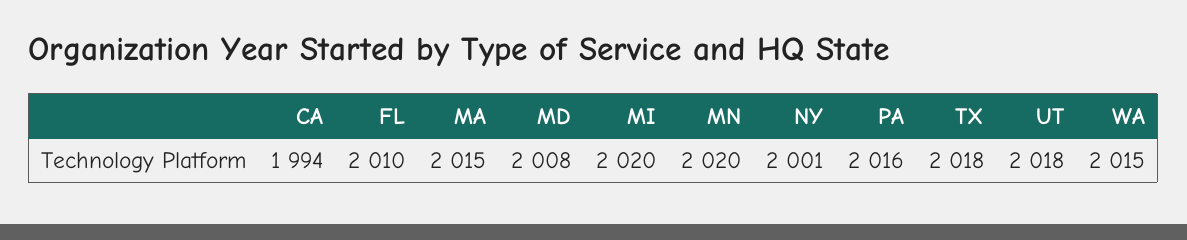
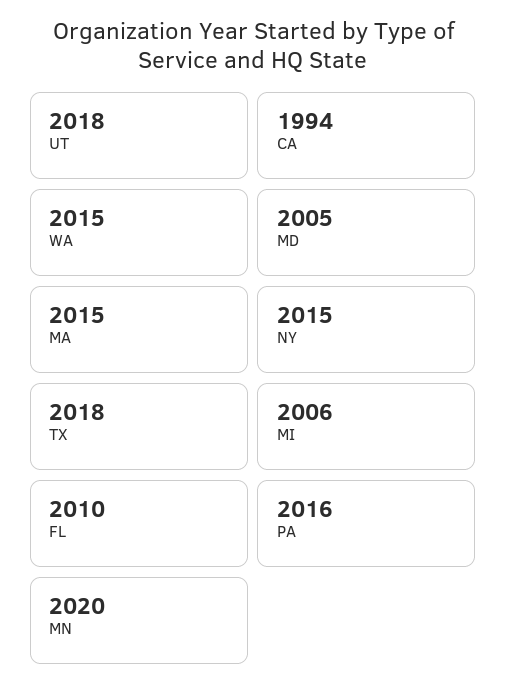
MD: 2008 -> 2005
MI: 2020 -> 2006
NY: 2001 -> 2015

